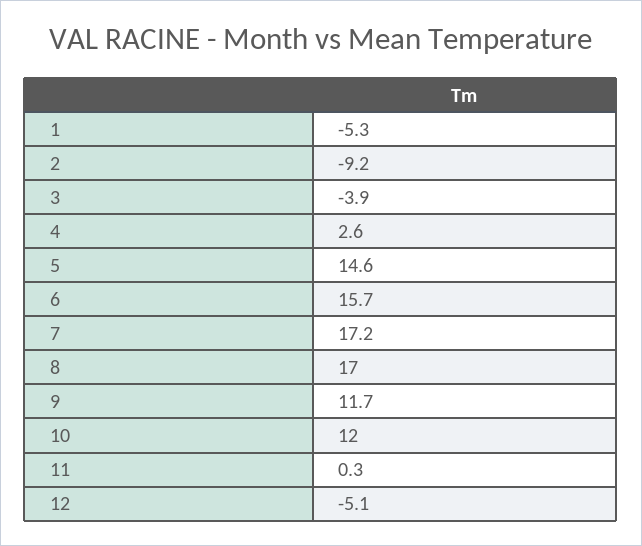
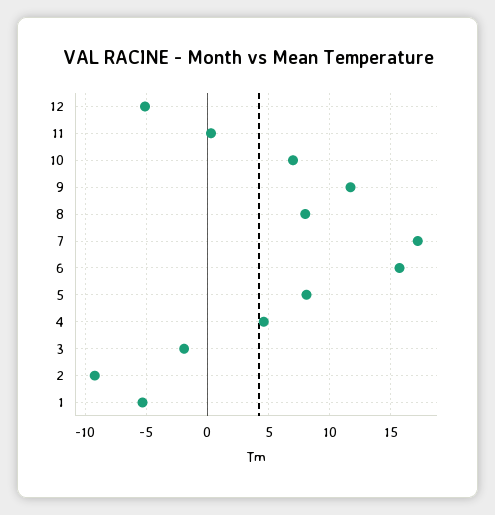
3: -3.9 -> -2
4: 2.6 -> 4.5
5: 14.6 -> 8
8: 17 -> 8
10: 12 -> 7

